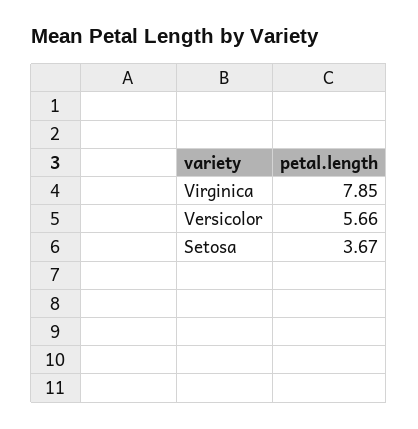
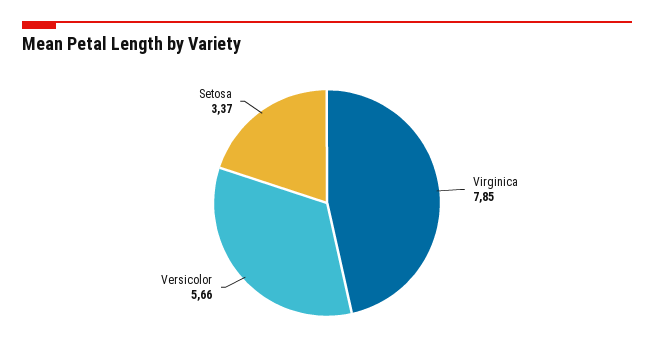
Setosa: 3.67 -> 3.37

